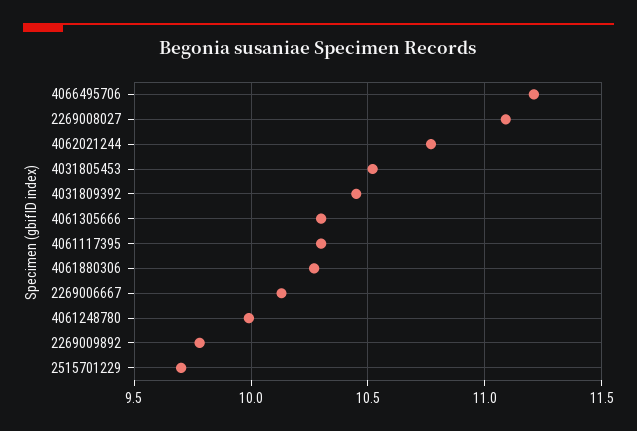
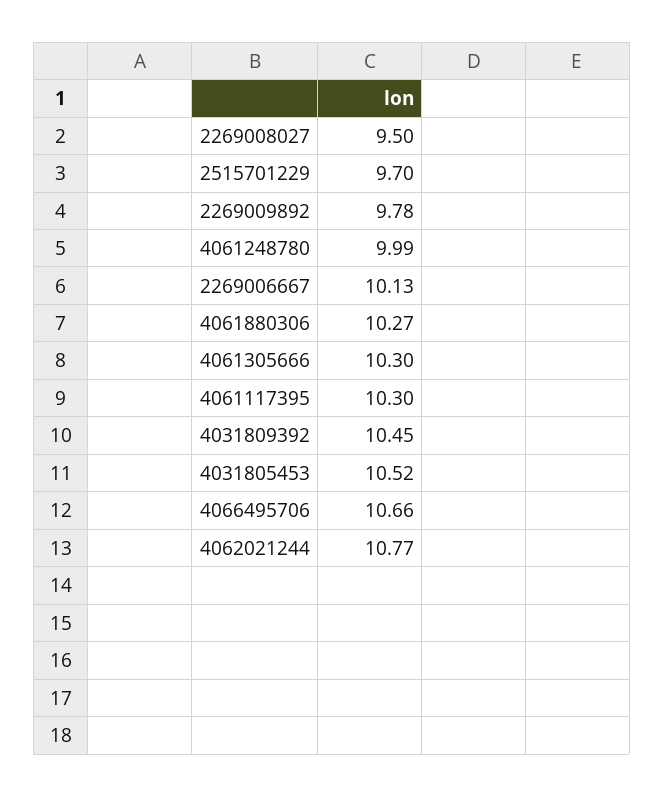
4066495706: 11.2 -> 10.66
2269008027: 11.1 -> 9.5

